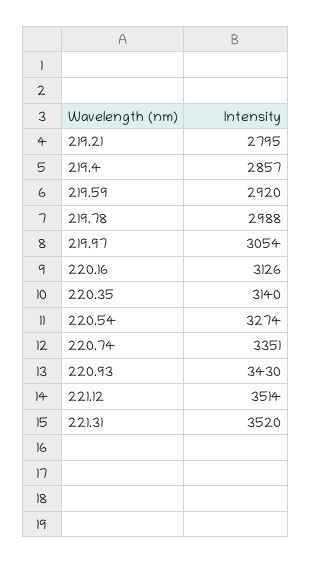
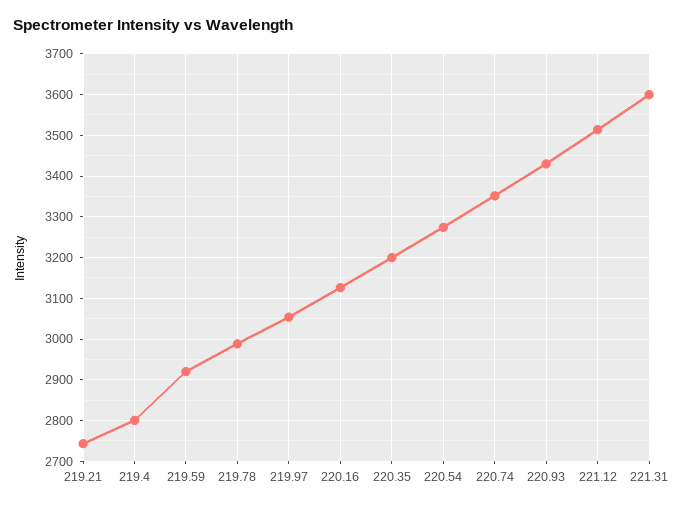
219.21: 2795 -> 2740
219.4: 2857 -> 2800
220.35: 3140 -> 3200
221.31: 3520 -> 3600

